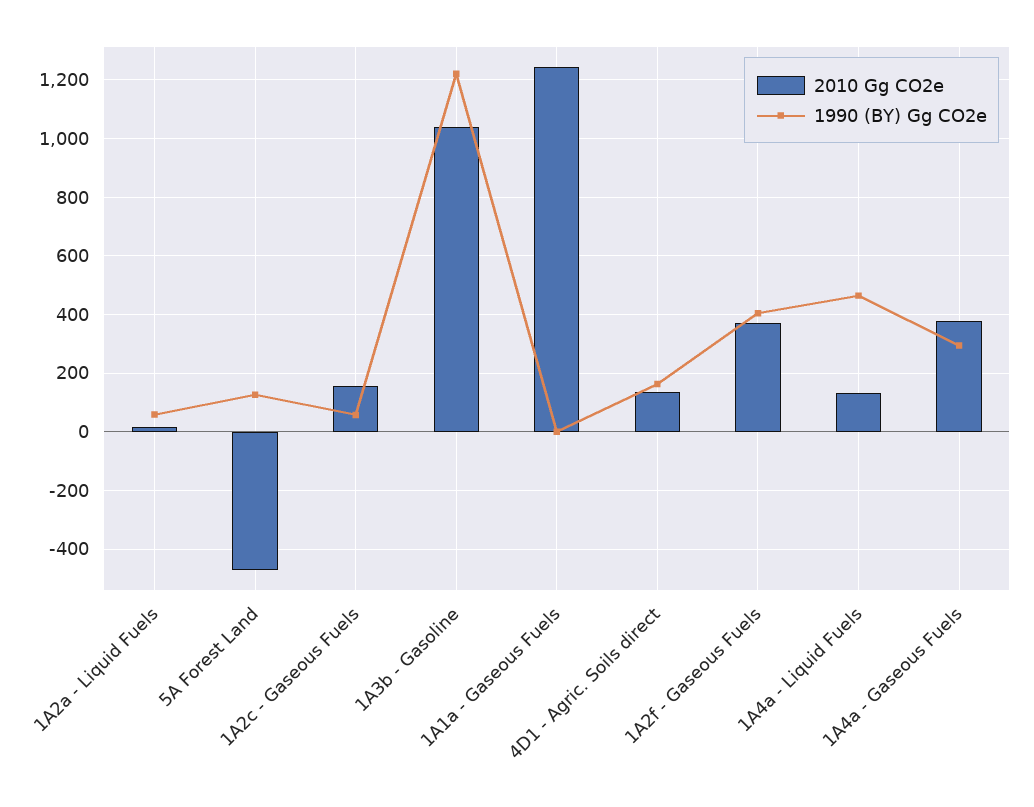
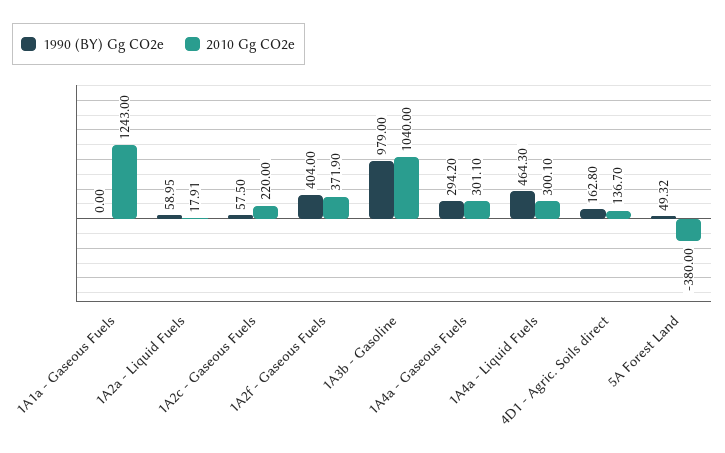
2010 Gg CO2e, 5A Forest Land: -475 -> -380
1990 (BY) Gg CO2e, 5A Forest Land: 125 -> 49.32
2010 Gg CO2e, 1A2c - Gaseous Fuels: 150 -> 220
1990 (BY) Gg CO2e, 1A3b - Gasoline: 1225 -> 979
2010 Gg CO2e, 1A4a - Liquid Fuels: 125 -> 300.1
2010 Gg CO2e, 1A4a - Gaseous Fuels: 375 -> 301.1

